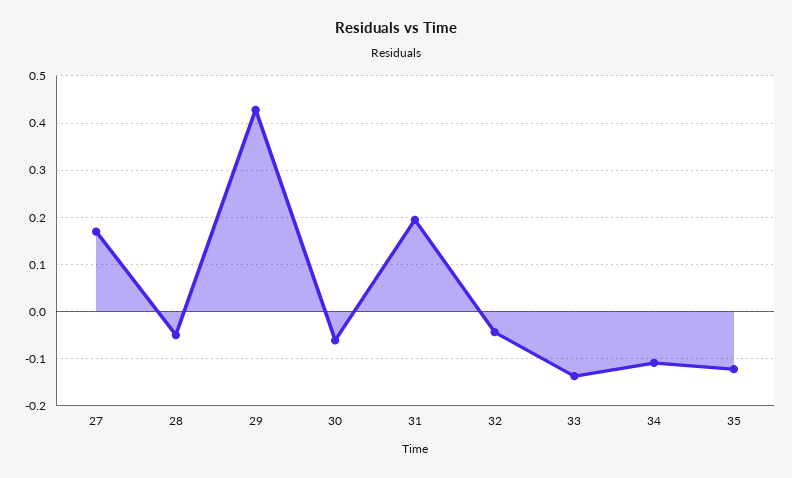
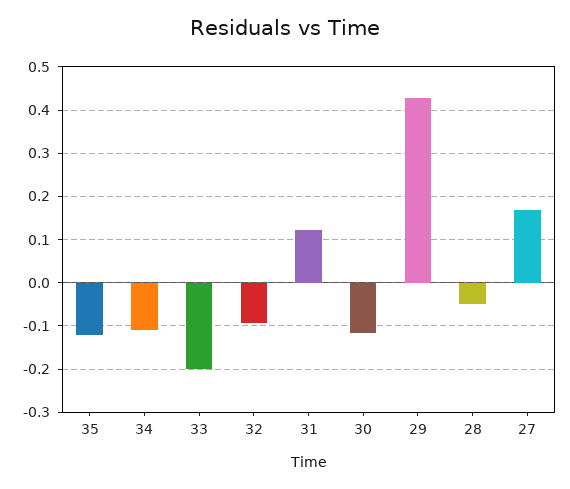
30: -0.06 -> -0.12
31: 0.2 -> 0.12
32: -0.04 -> -0.1
33: -0.14 -> -0.2

